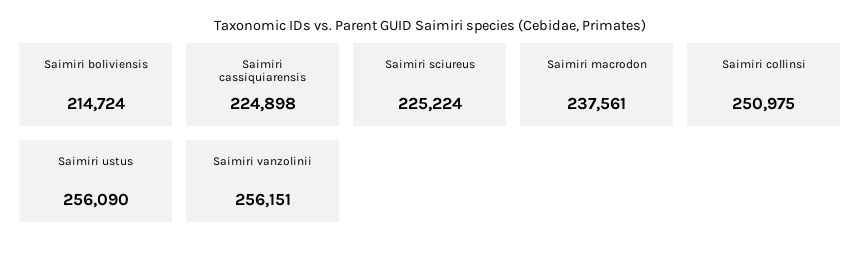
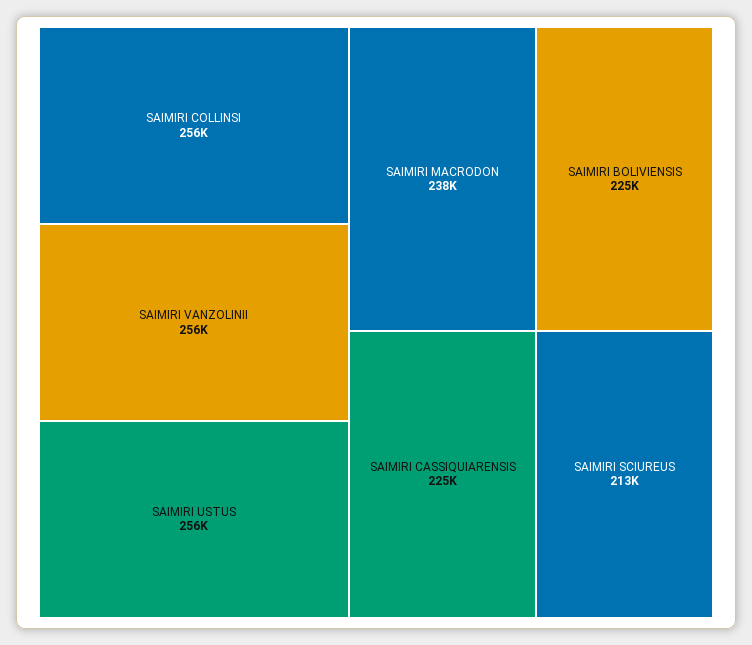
Saimiri boliviensis: 214724 -> 225000
Saimiri sciureus: 225224 -> 213000
Saimiri collinsi: 250975 -> 256000

